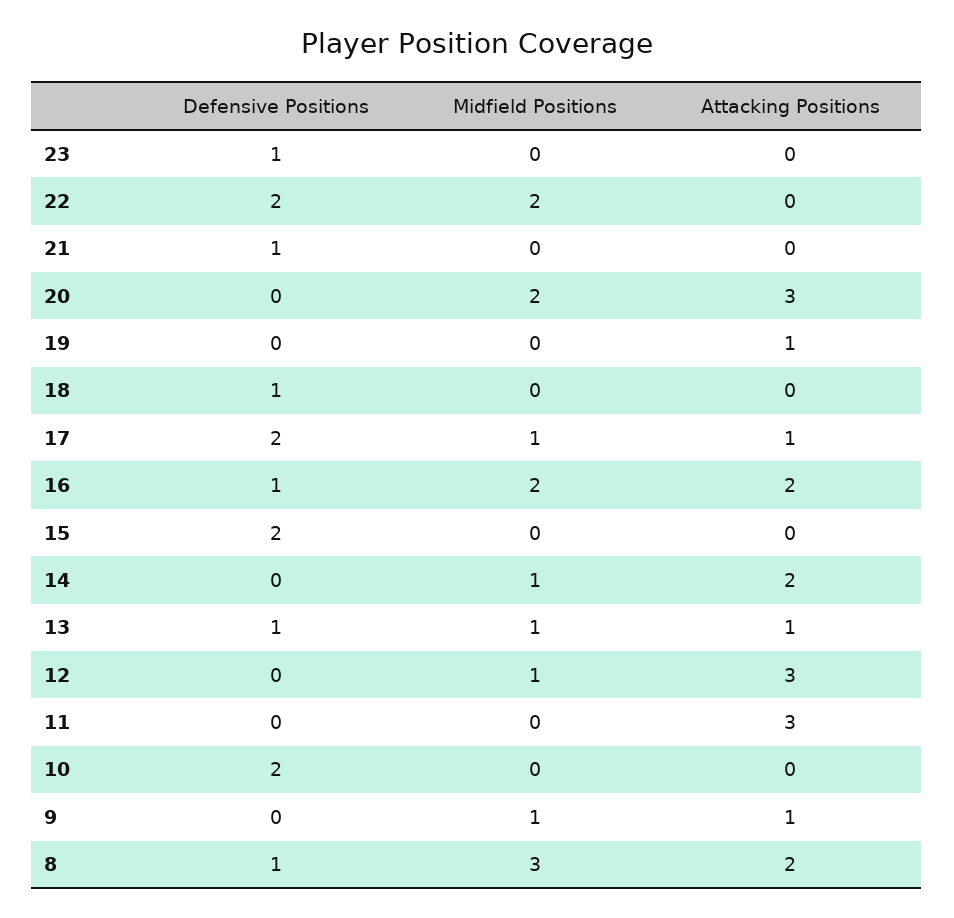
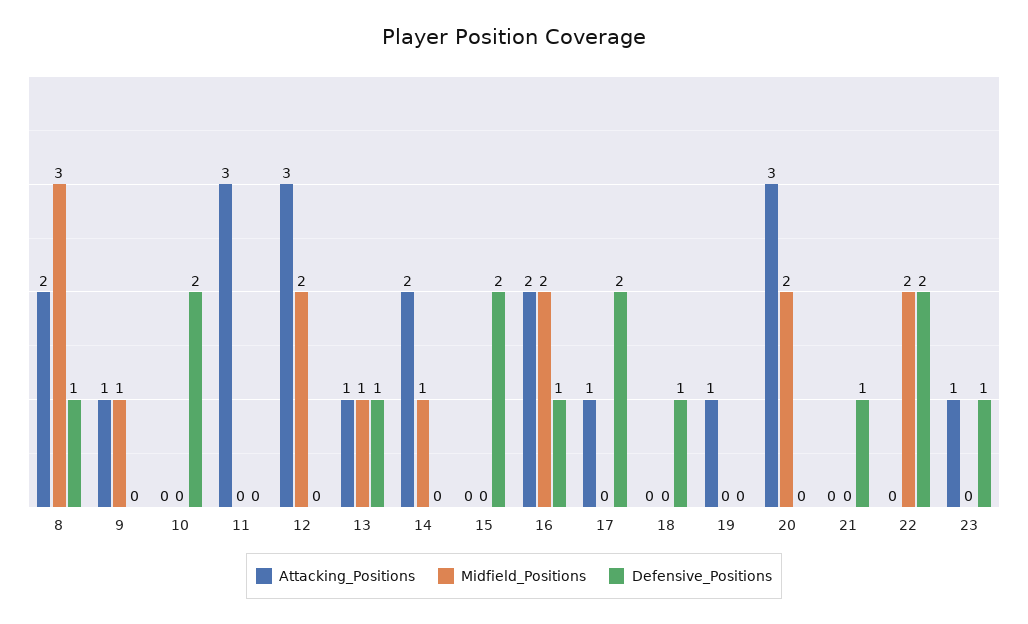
Attacking Positions, 23: 0 -> 1
Midfield Positions, 17: 1 -> 0
Midfield Positions, 12: 1 -> 2

